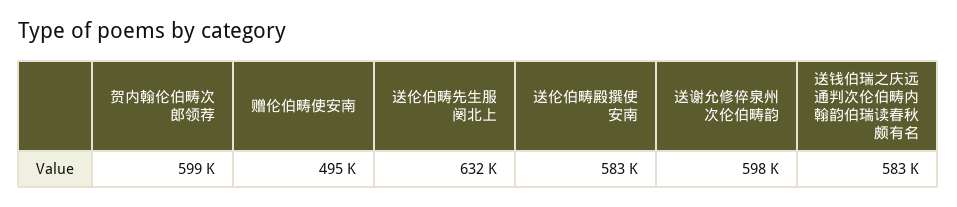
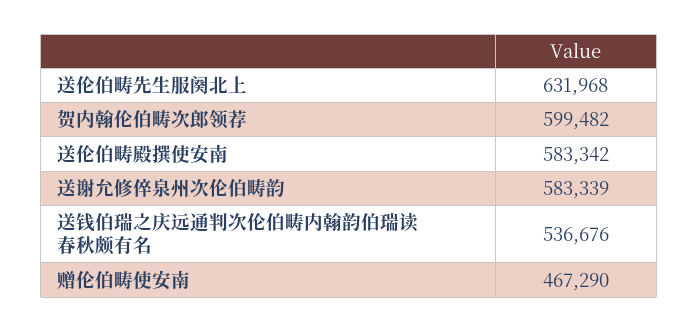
赠伦伯畴使安南: 495000 -> 467290
送谢允修倅泉州次伦伯畴韵: 598000 -> 583339
送钱伯瑞之庆远通判次伦伯畴内翰韵伯瑞读春秋颇有名: 583000 -> 536676

